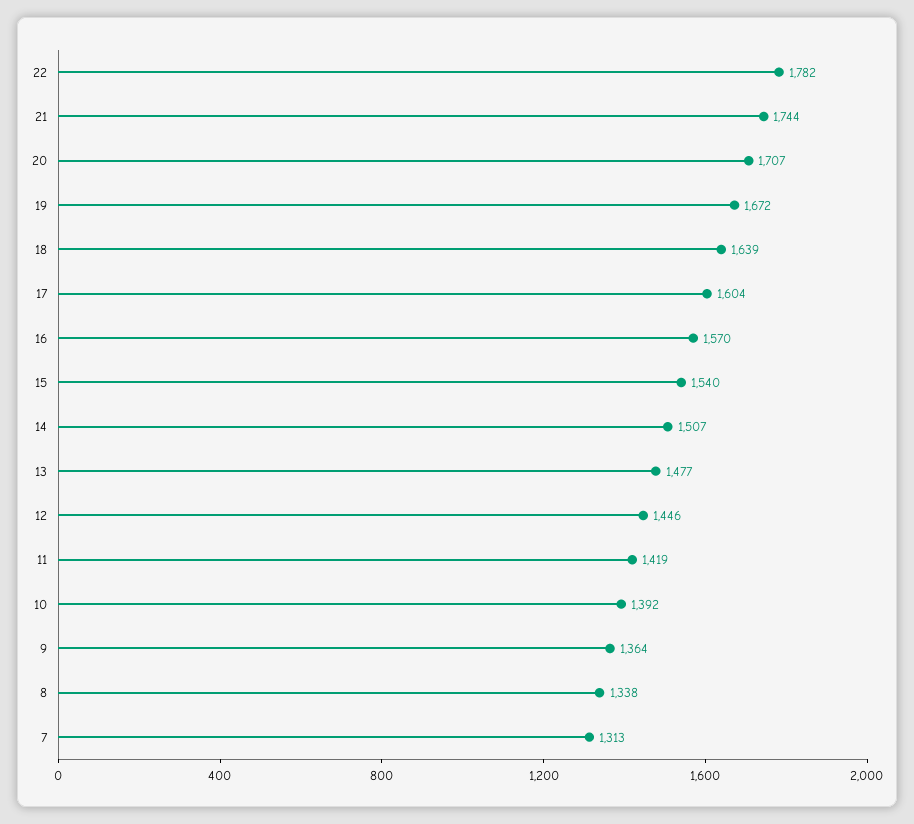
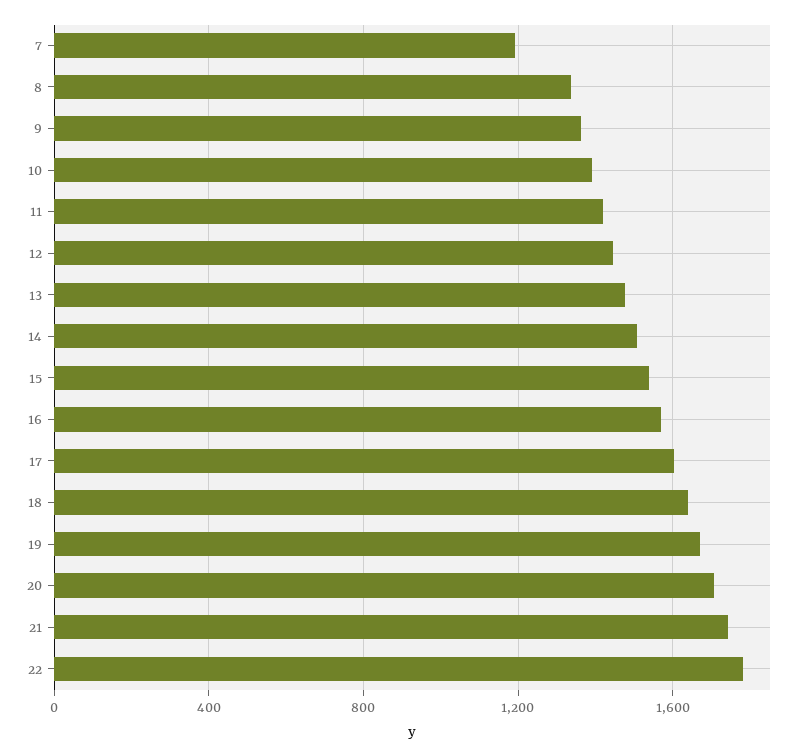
7: 1313 -> 1200

